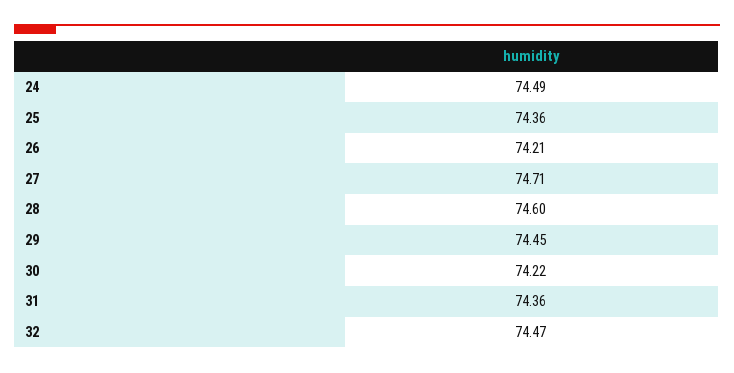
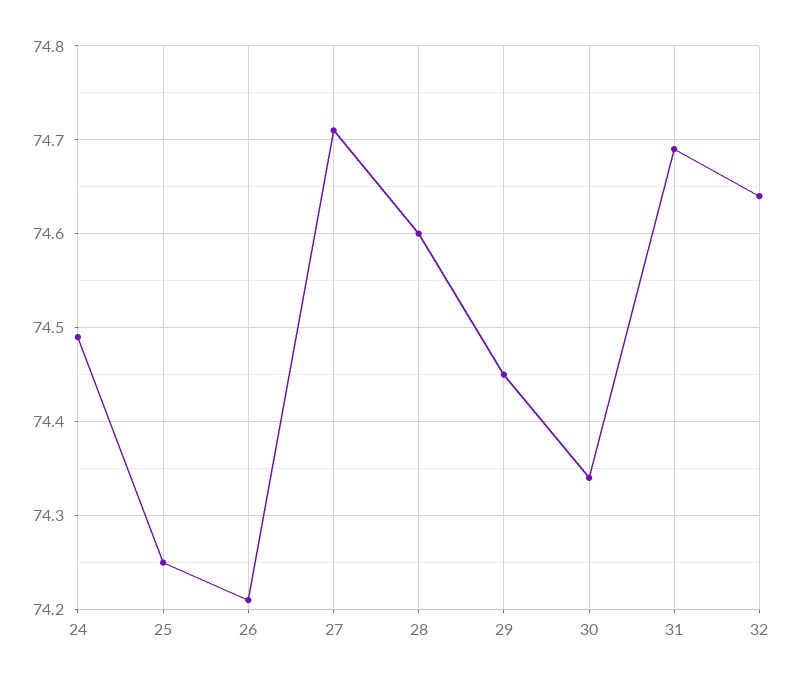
25: 74.36 -> 74.25
30: 74.22 -> 74.34
31: 74.36 -> 74.69
32: 74.47 -> 74.64

